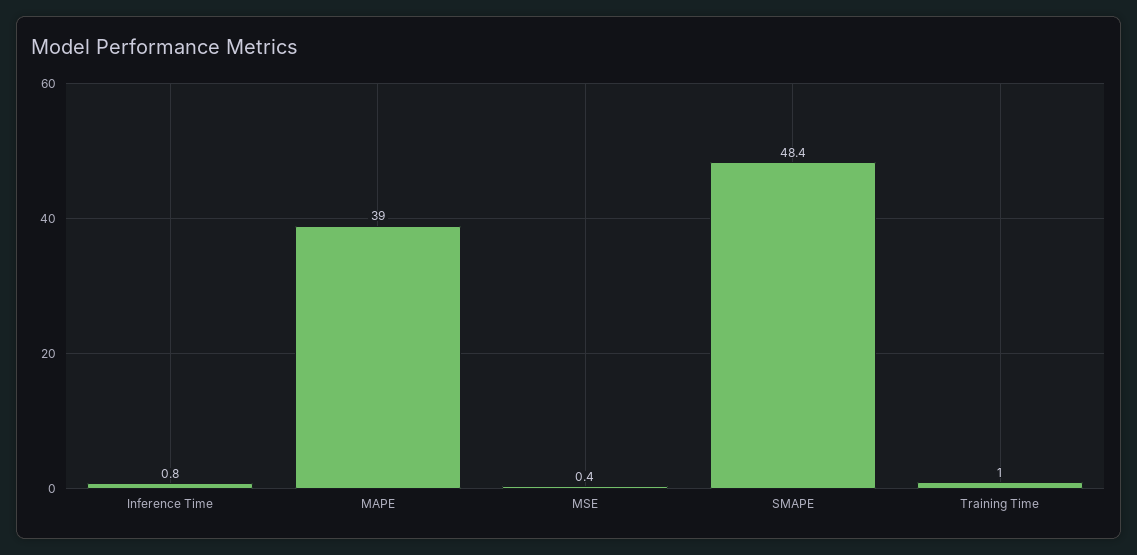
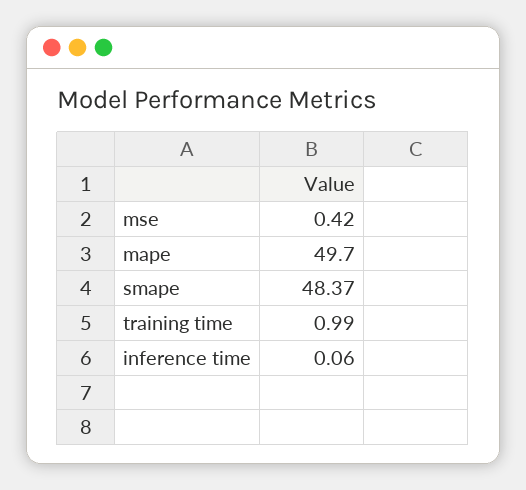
Inference Time: 0.8 -> 0.06
MAPE: 39 -> 49.7

